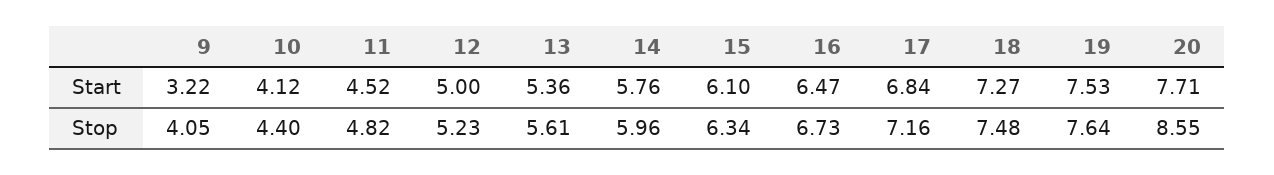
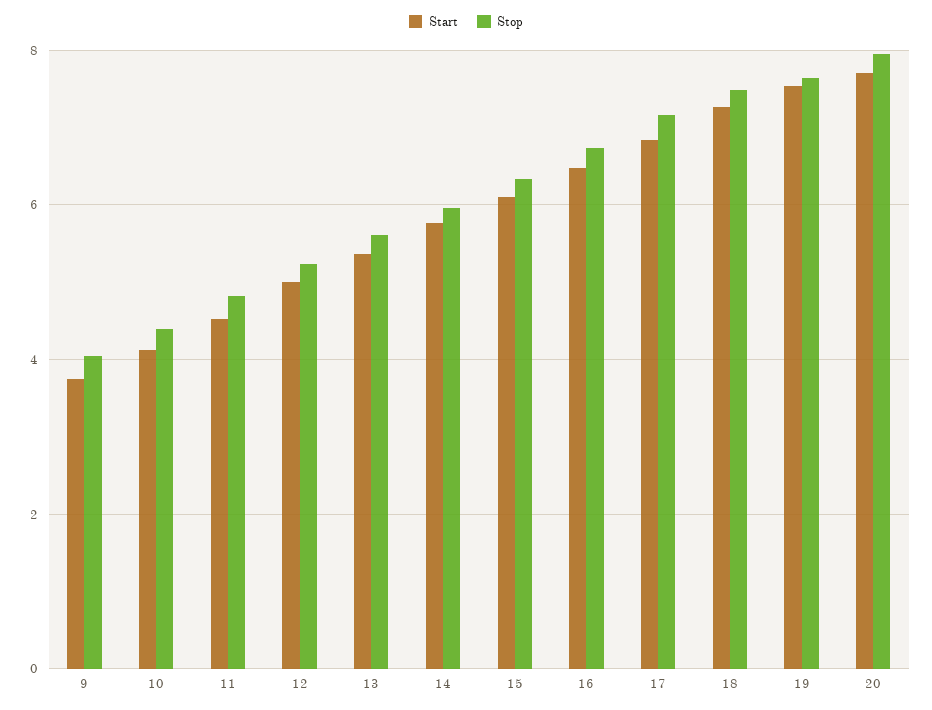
Start, 9: 3.22 -> 3.8
Stop, 20: 8.55 -> 8

